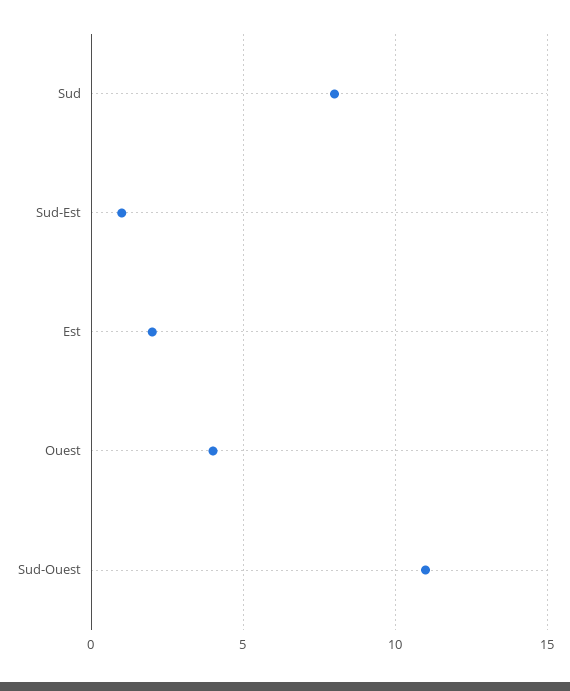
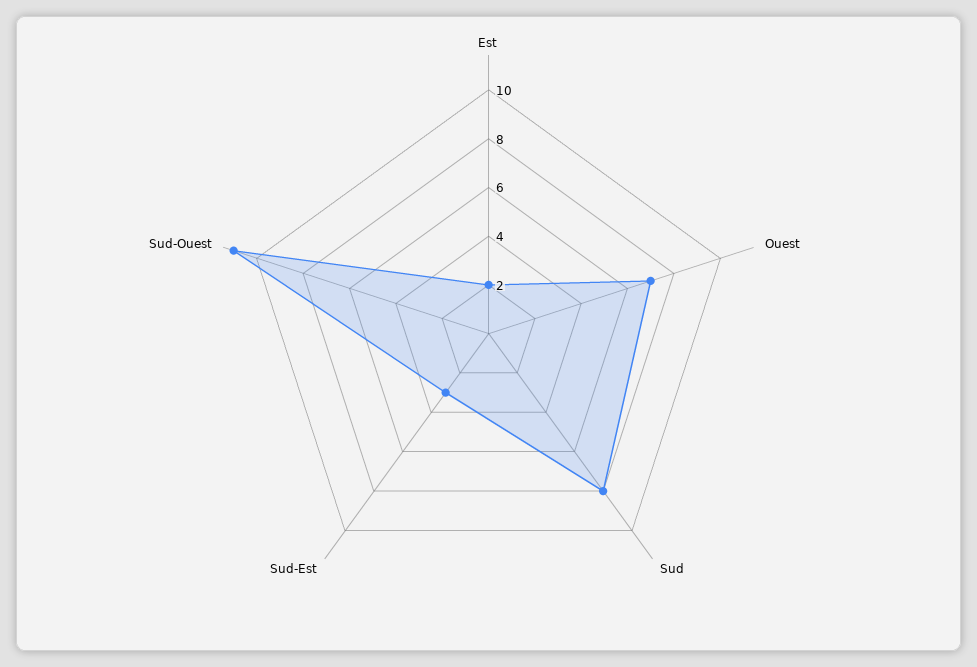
Sud-Est: 1 -> 3
Ouest: 4 -> 7

